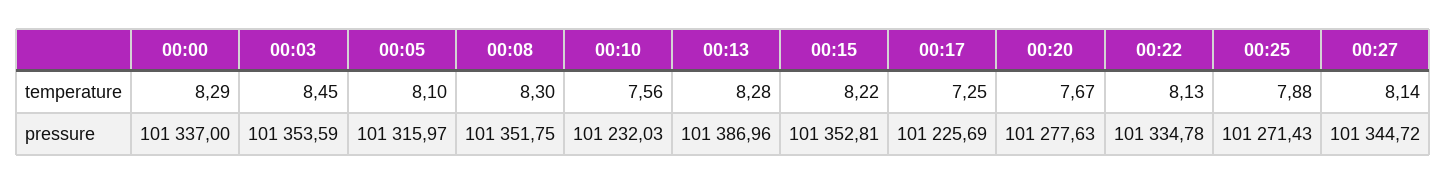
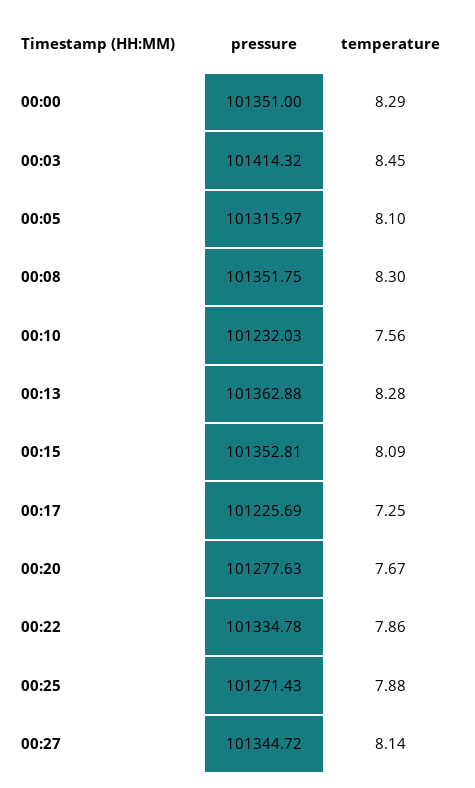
00:15, temperature: 8.22 -> 8.09
00:22, temperature: 8.13 -> 7.86
00:00, pressure: 101337 -> 101351
00:03, pressure: 101353.59 -> 101414.32
00:13, pressure: 101386.96 -> 101362.88

